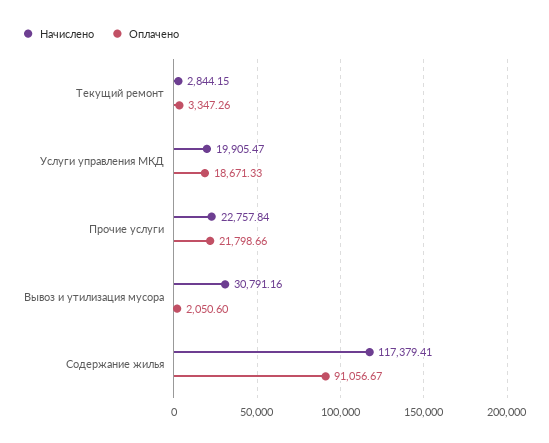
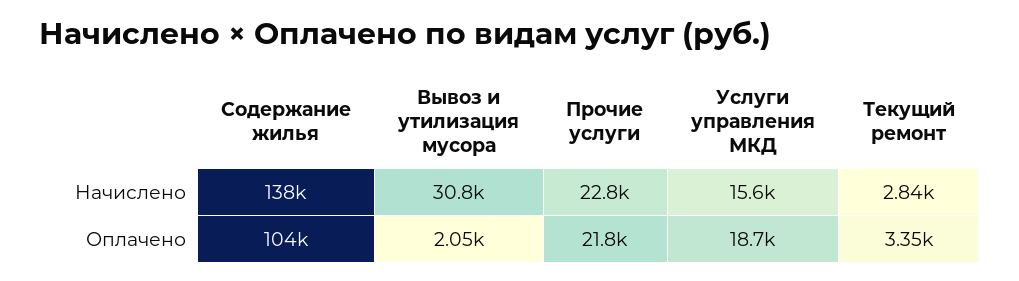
Начислено, Услуги управления МКД: 19905.47 -> 15600
Начислено, Содержание жилья: 117379.41 -> 138000
Оплачено, Содержание жилья: 91056.67 -> 104000

